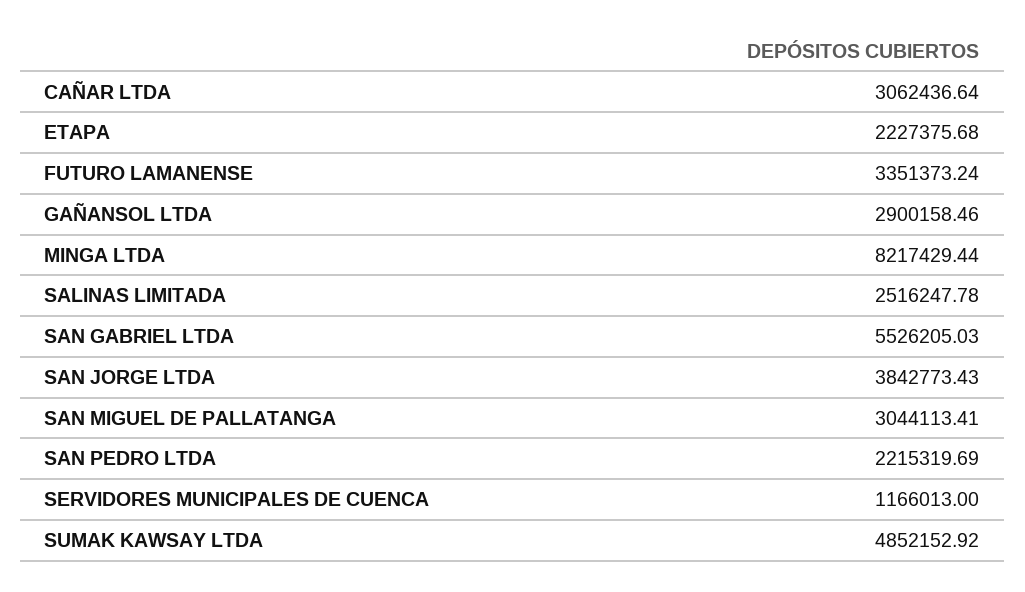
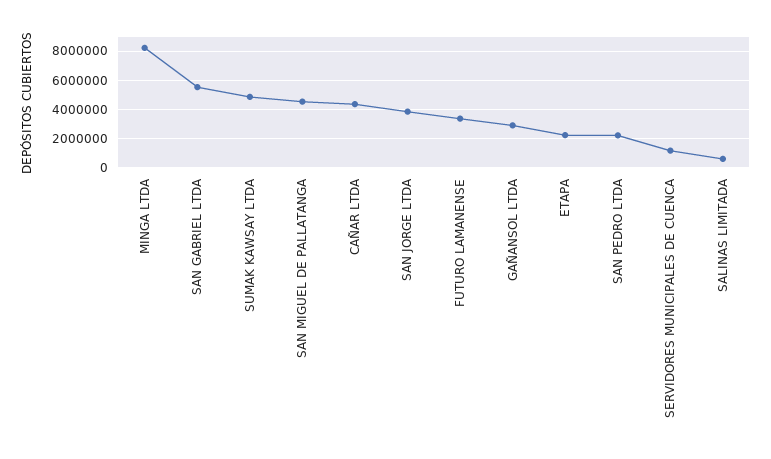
CAÑAR LTDA: 3062436.64 -> 4500000
SALINAS LIMITADA: 2516247.78 -> 500000
SAN MIGUEL DE PALLATANGA: 3044113.41 -> 4500000

